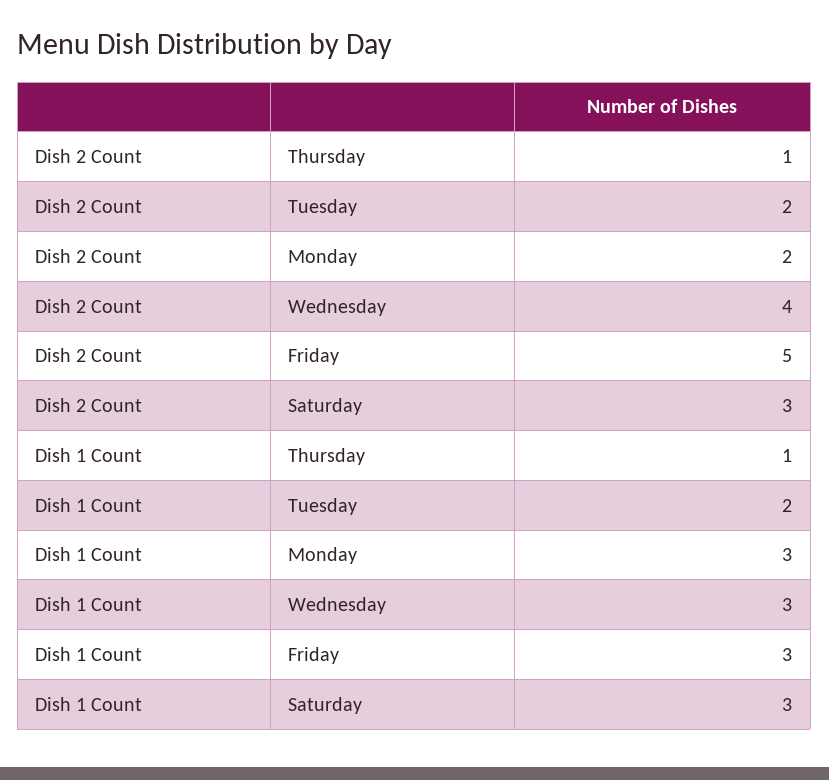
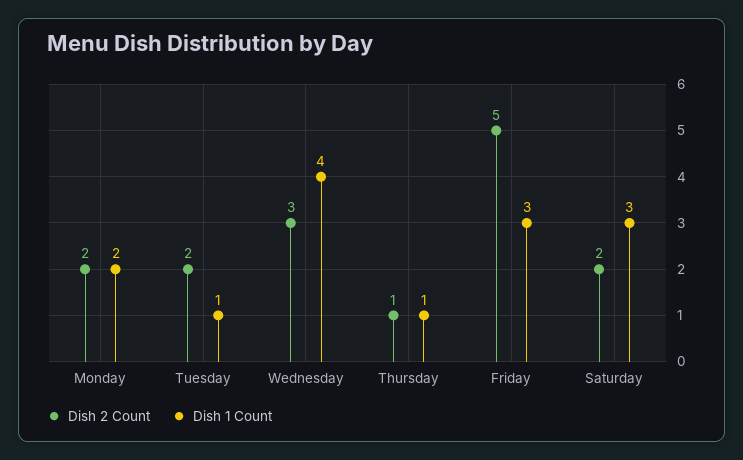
Dish 2 Count, Wednesday: 4 -> 3
Dish 2 Count, Saturday: 3 -> 2
Dish 1 Count, Tuesday: 2 -> 1
Dish 1 Count, Monday: 3 -> 2
Dish 1 Count, Wednesday: 3 -> 4

